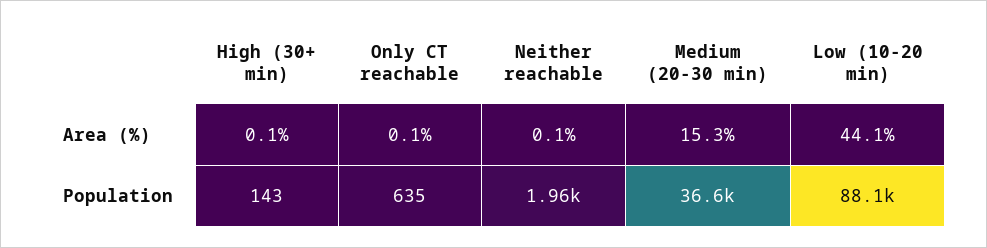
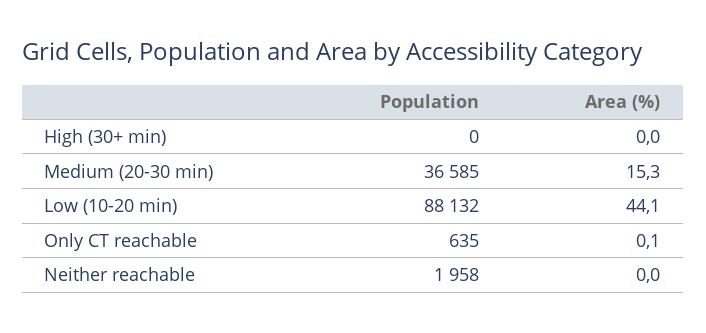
High (30+ min), Area (%): 0.1 -> 0
Neither reachable, Area (%): 0.1 -> 0
High (30+ min), Population: 143 -> 0

